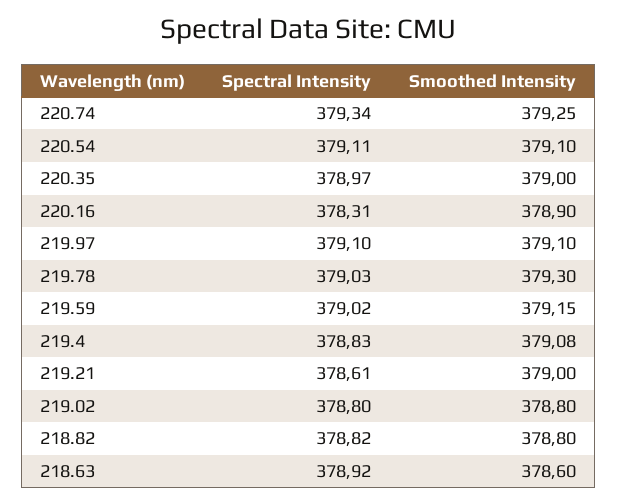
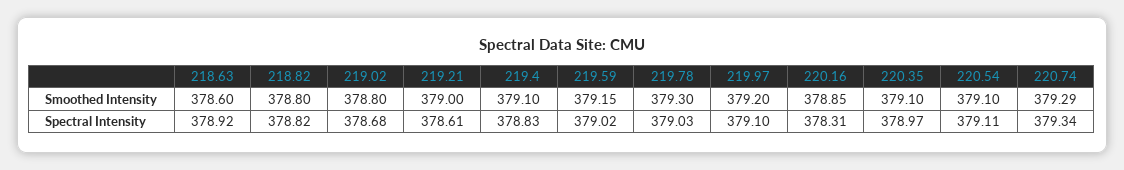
Smoothed Intensity, 220.74: 379.25 -> 379.29
Smoothed Intensity, 220.35: 379 -> 379.1
Smoothed Intensity, 220.16: 378.9 -> 378.85
Smoothed Intensity, 219.97: 379.1 -> 379.2
Smoothed Intensity, 219.4: 379.08 -> 379.1
Spectral Intensity, 219.02: 378.8 -> 378.68

